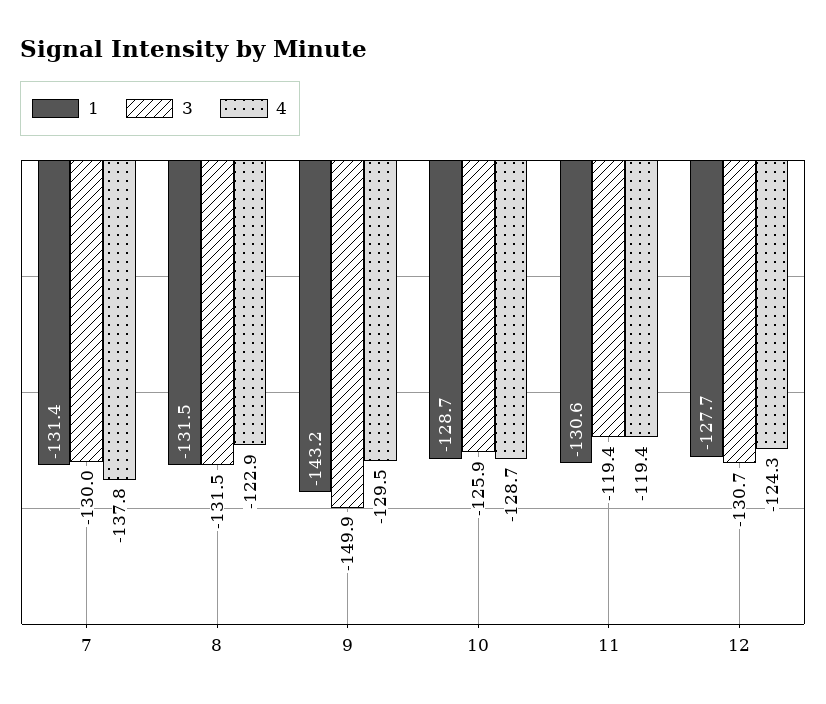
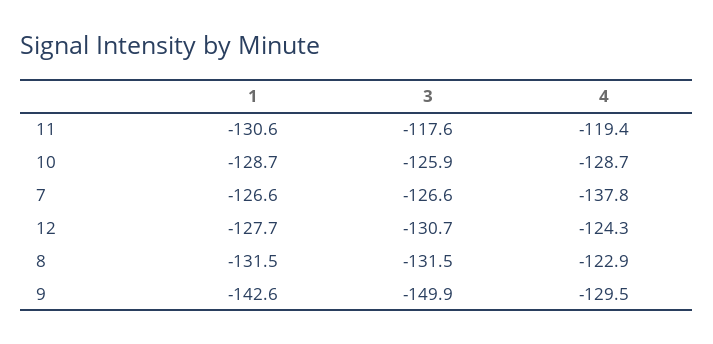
1, 7: -131.4 -> -126.6
3, 7: -130 -> -126.6
1, 9: -143.2 -> -142.6
3, 11: -119.4 -> -117.6

